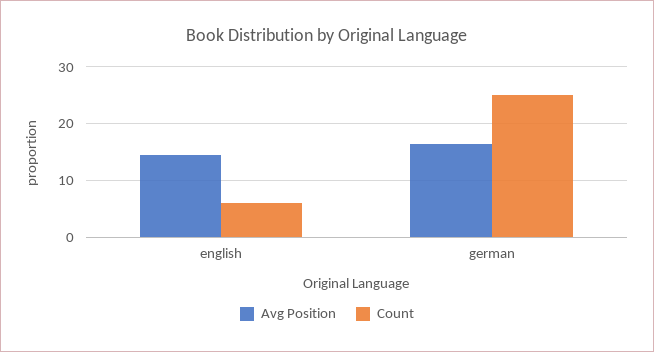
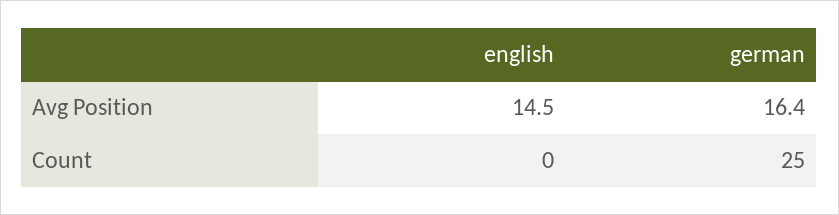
Count, english: 6 -> 0

